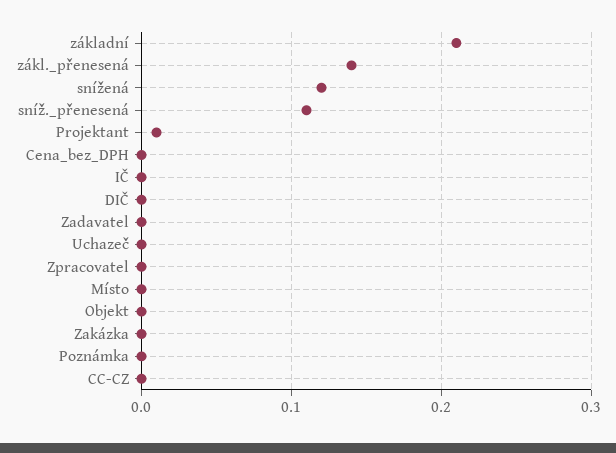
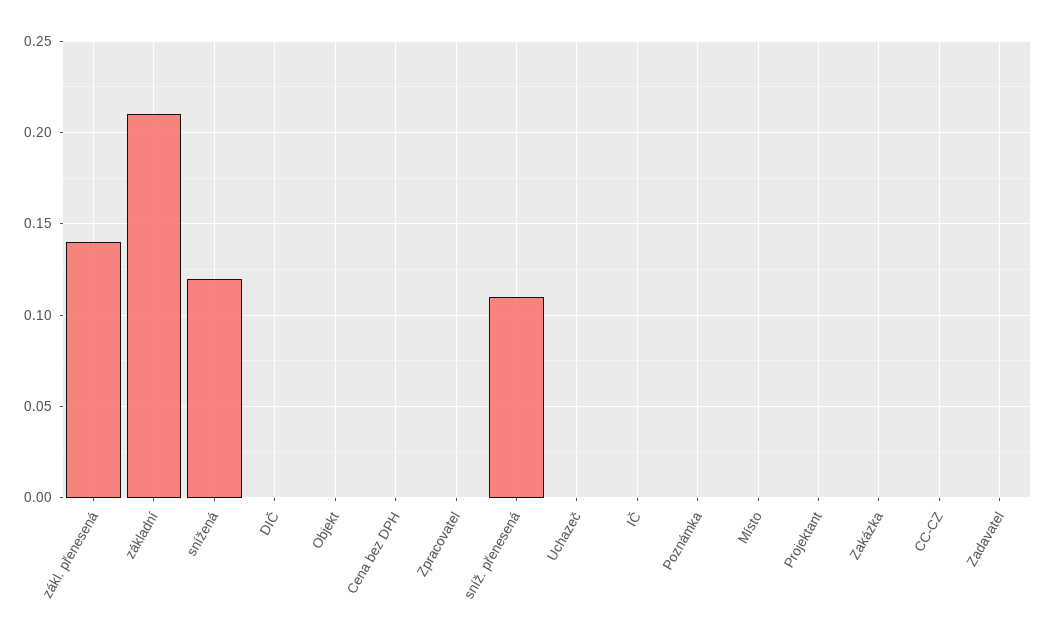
Projektant: 0.01 -> 0

